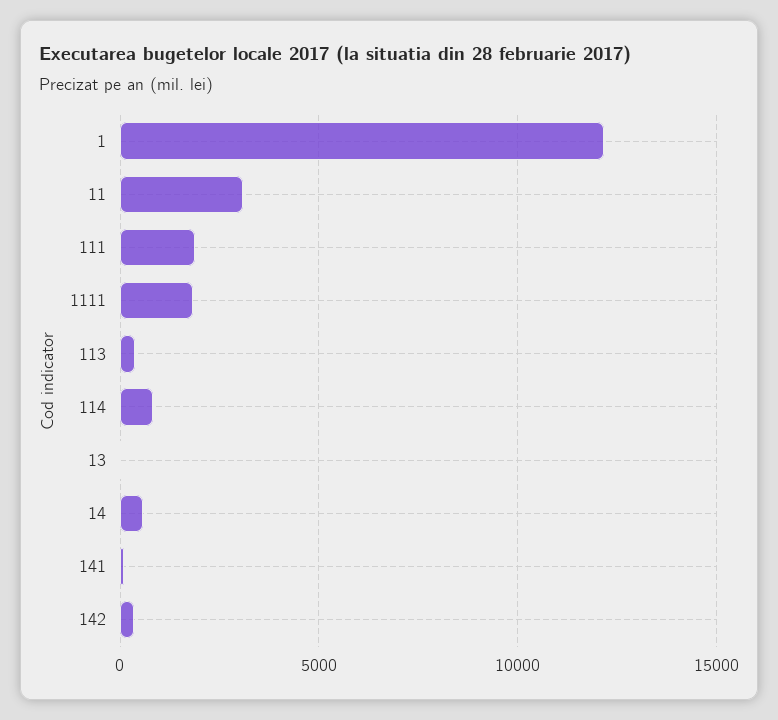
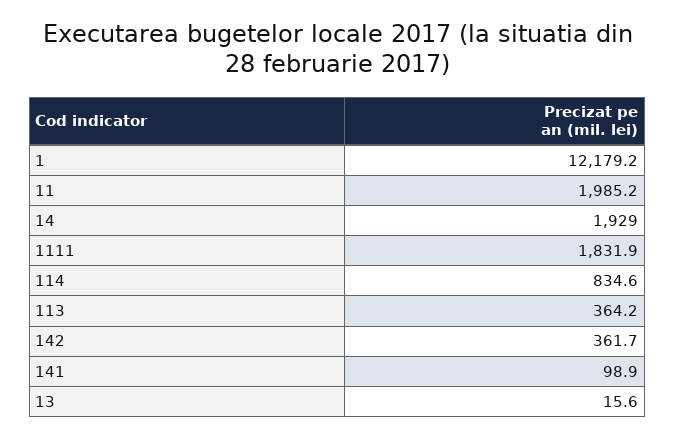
11: 3000 -> 1985.2
111: 2000 -> none
14: 500 -> 1929

